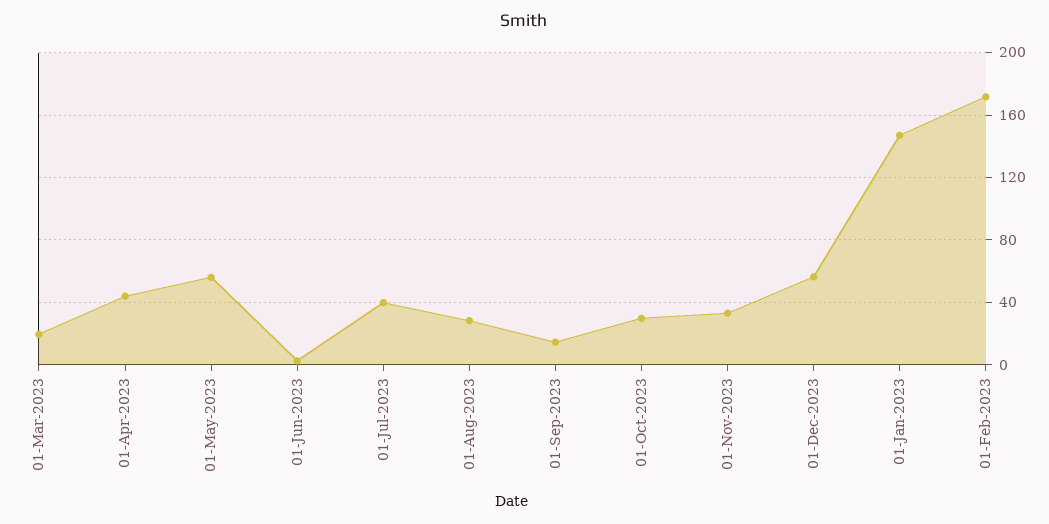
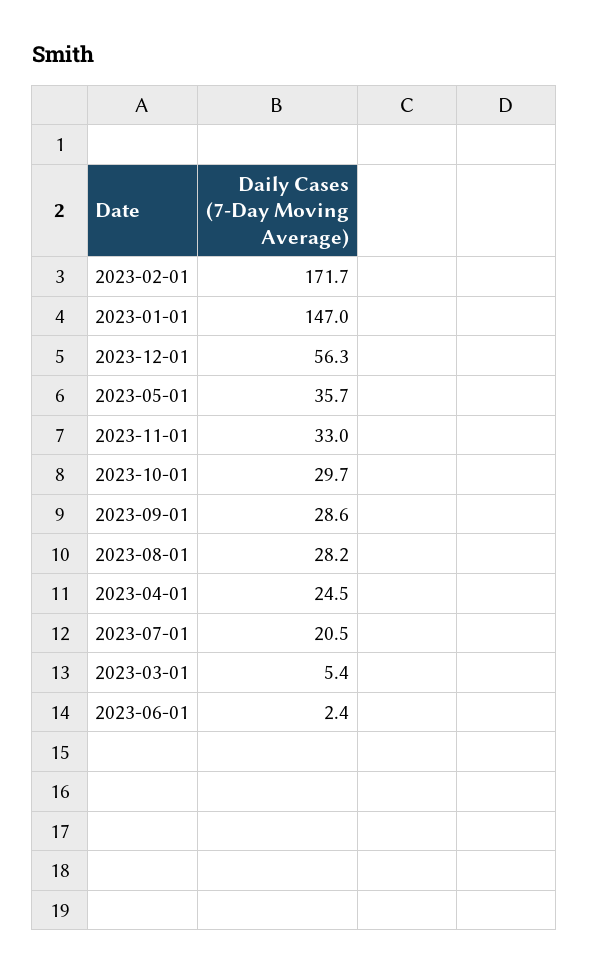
01-Mar-2023: 20 -> 5.4
01-Apr-2023: 45 -> 24.5
01-May-2023: 55 -> 35.7
01-Jul-2023: 40 -> 20.5
01-Sep-2023: 15 -> 28.6

